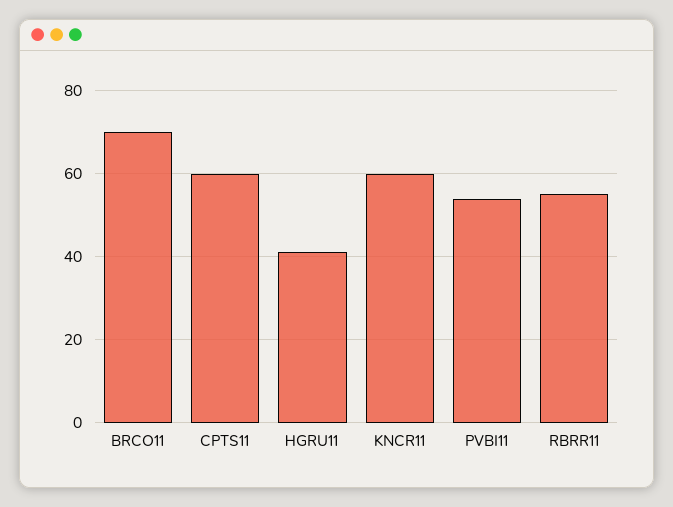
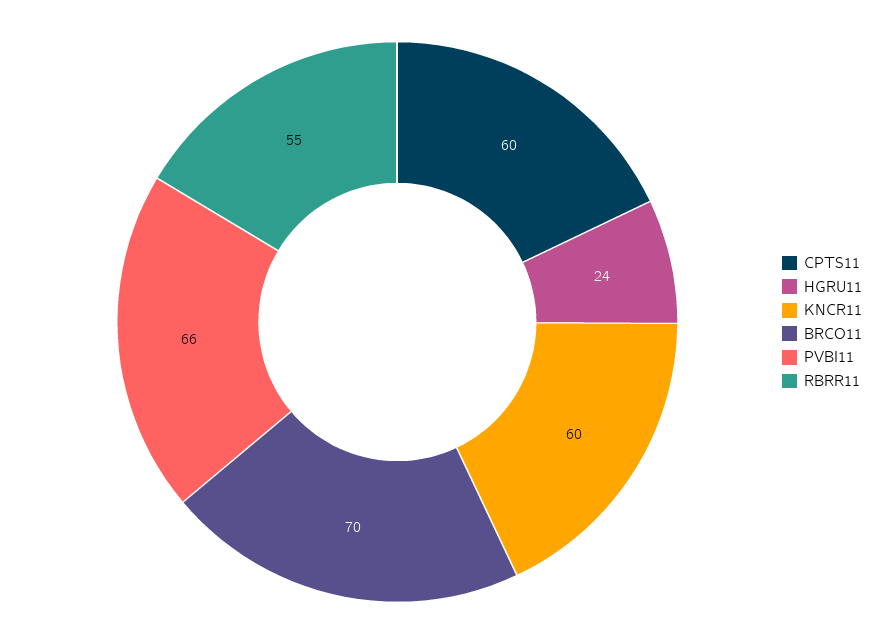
HGRU11: 40 -> 24
PVBI11: 55 -> 66

